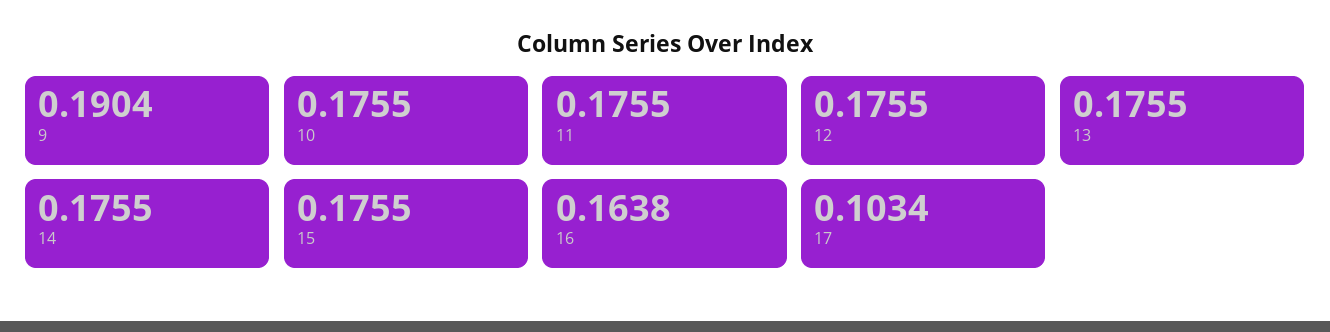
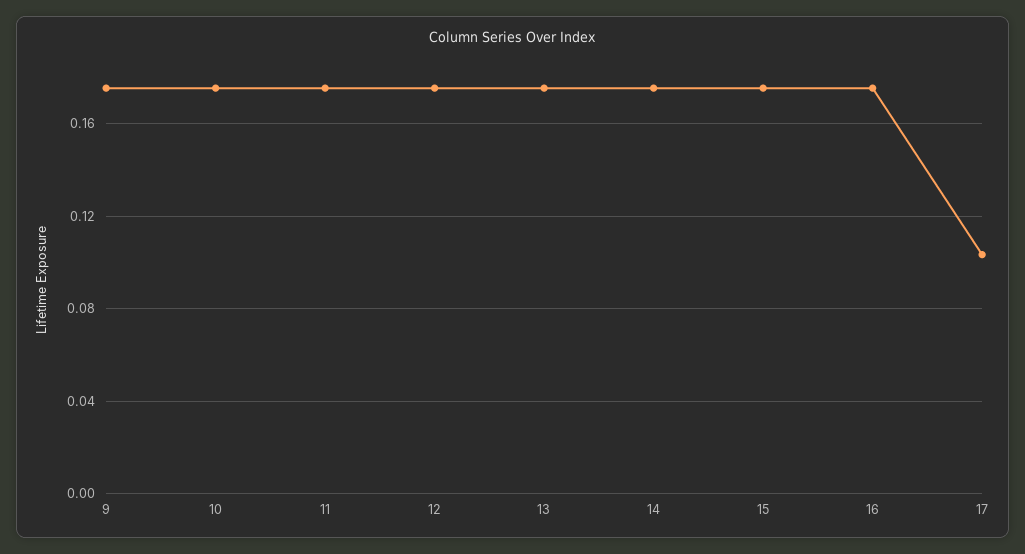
9: 0.1904 -> 0.175
16: 0.1638 -> 0.175

